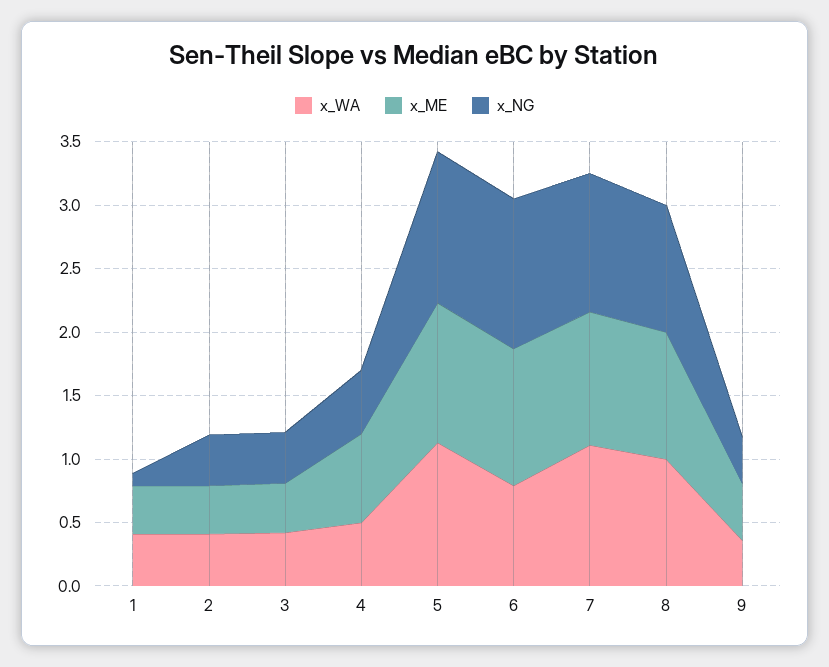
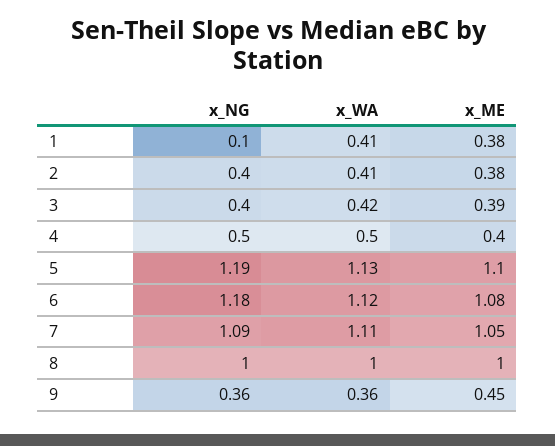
x_ME, 4: 0.7 -> 0.4
x_WA, 6: 0.8 -> 1.12

